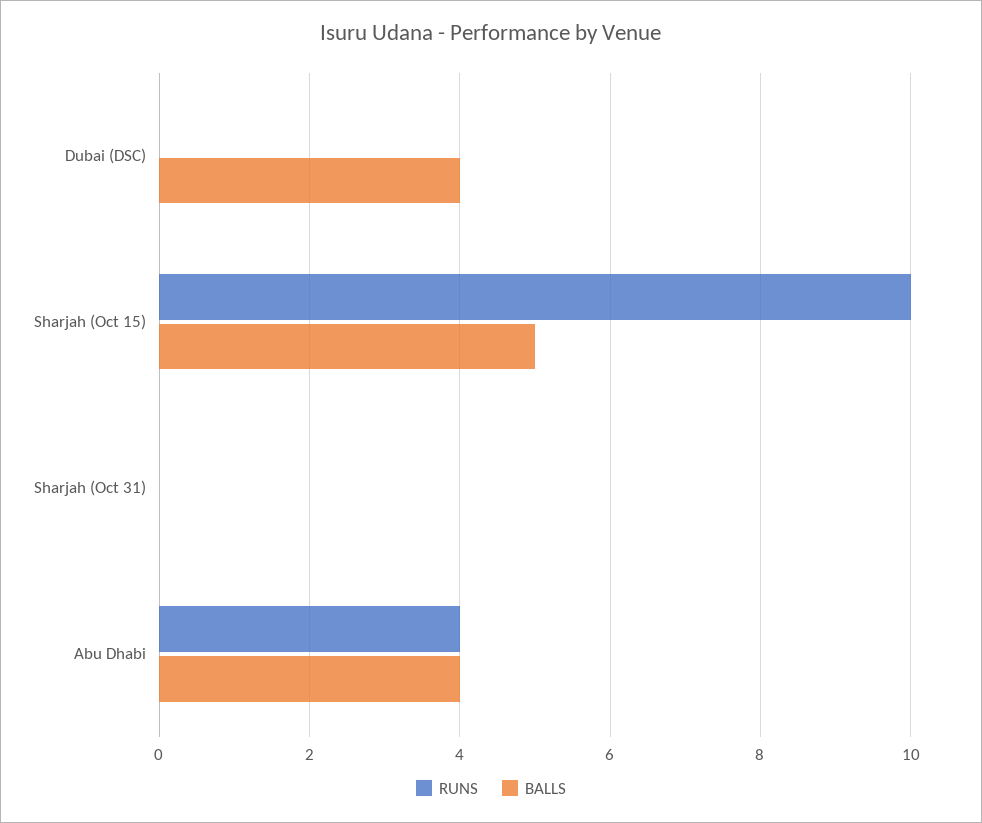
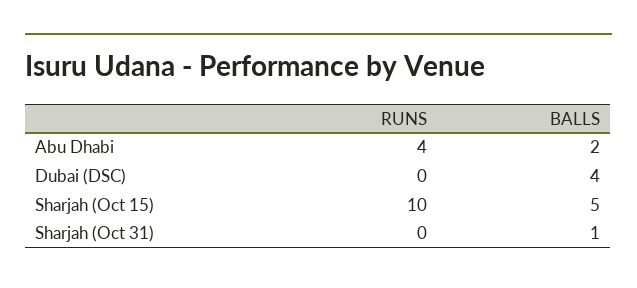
BALLS, Sharjah (Oct 31): 0 -> 1
BALLS, Abu Dhabi: 4 -> 2

